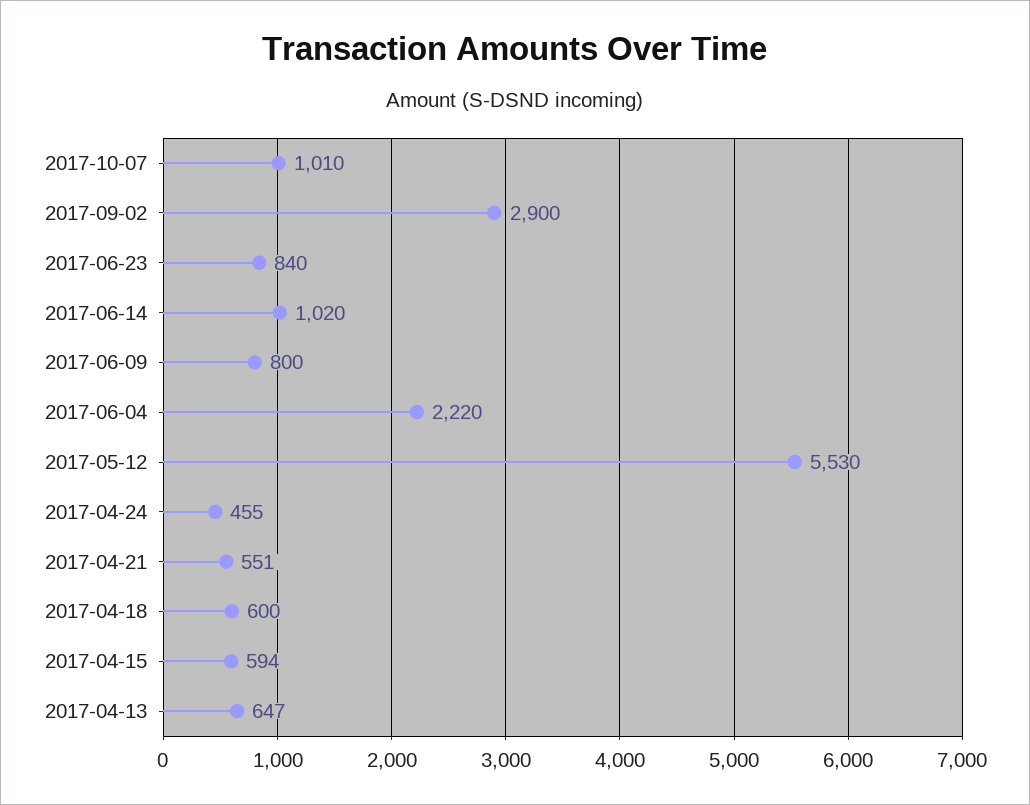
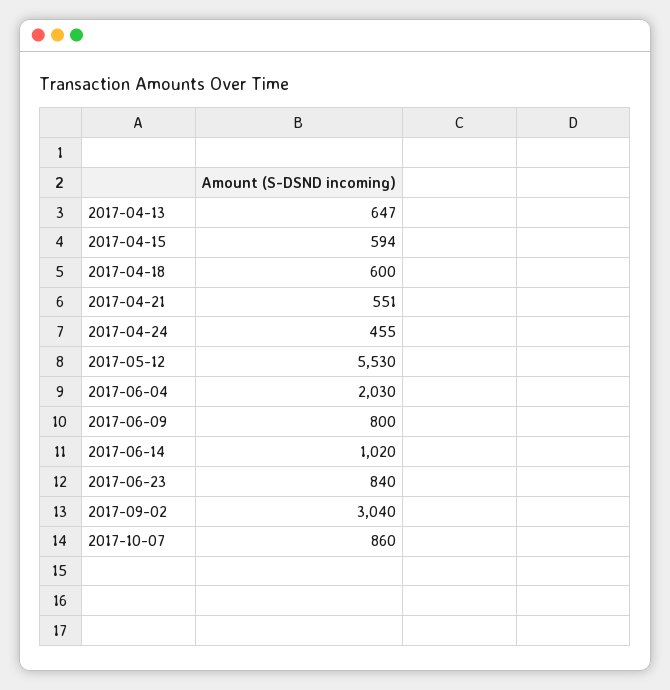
2017-10-07: 1010 -> 860
2017-09-02: 2900 -> 3040
2017-06-04: 2220 -> 2030

